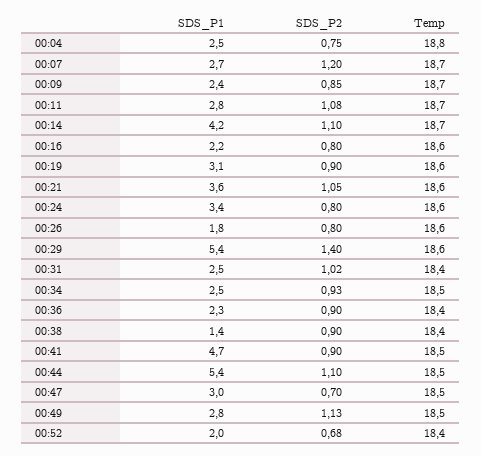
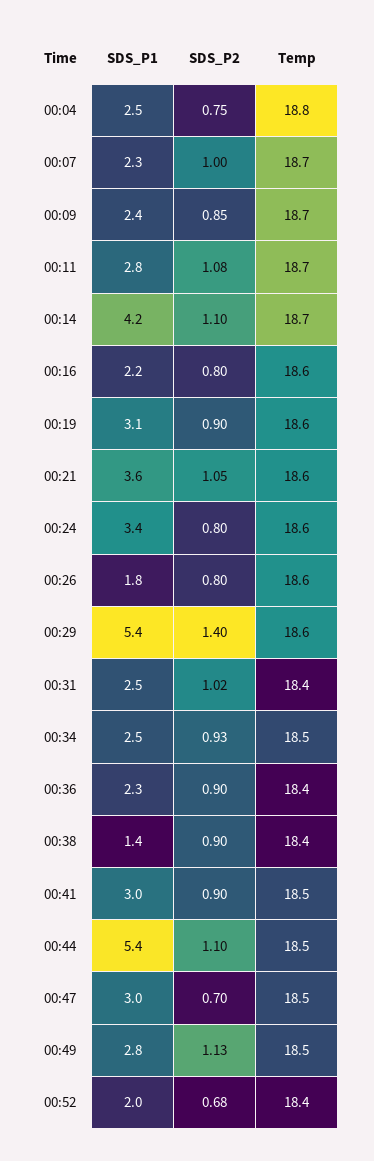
SDS_P1, 00:07: 2.7 -> 2.3
SDS_P2, 00:07: 1.2 -> 1
SDS_P1, 00:41: 4.7 -> 3

